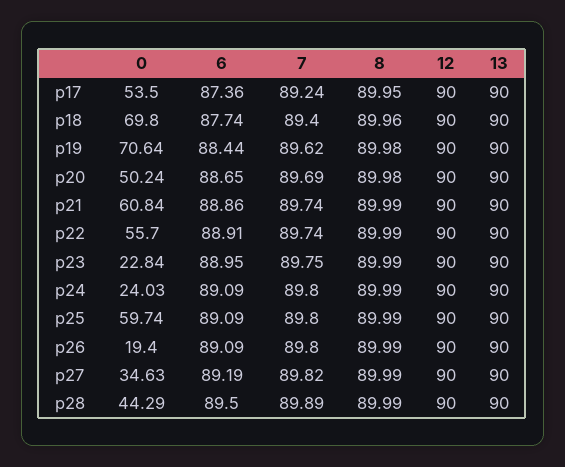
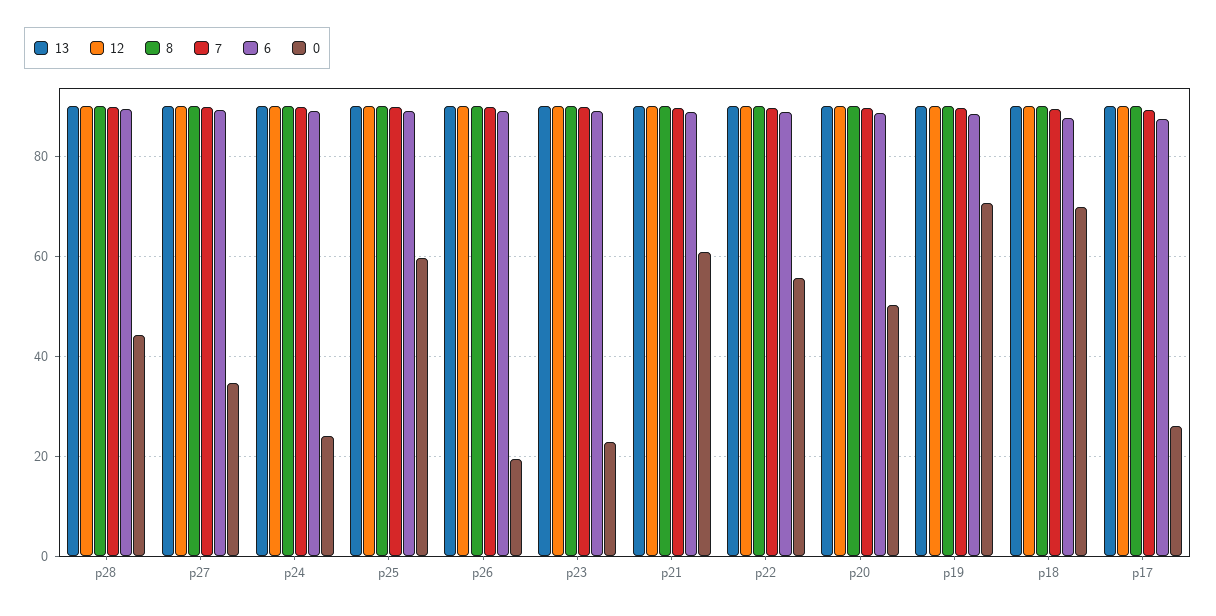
0, p17: 53.5 -> 26

